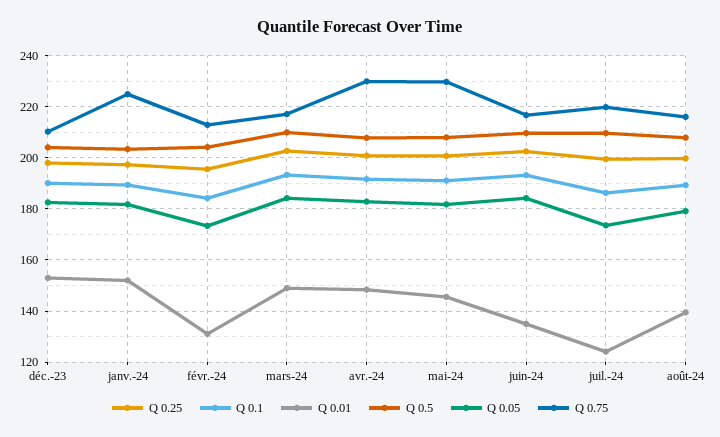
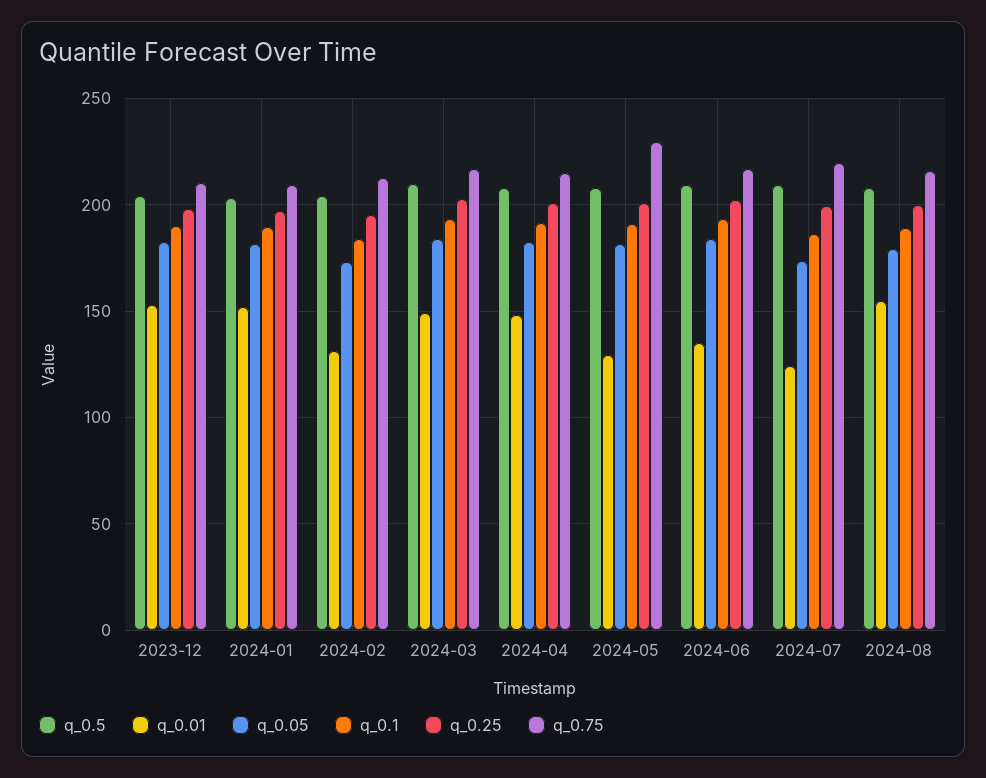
Q 0.75, janv.-24: 225 -> 210
Q 0.75, avr.-24: 230 -> 215
Q 0.01, mai-24: 145 -> 130
Q 0.01, août-24: 140 -> 155

